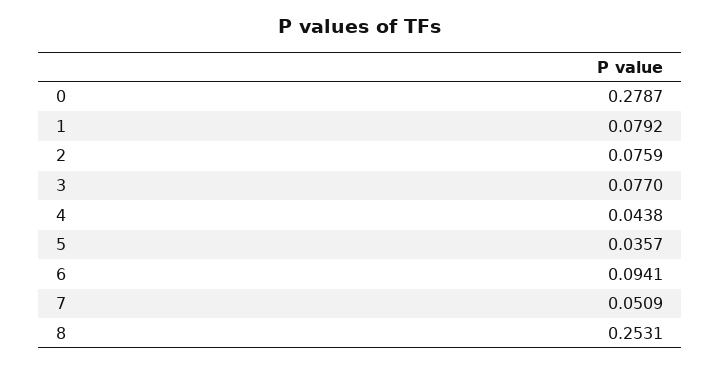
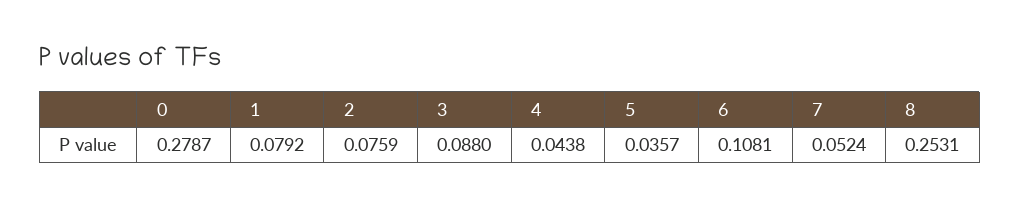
3: 0.077 -> 0.088
6: 0.0941 -> 0.1081
7: 0.0509 -> 0.0524

